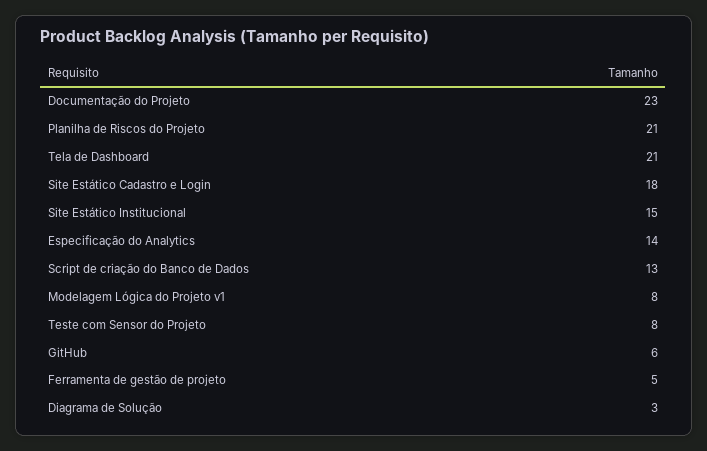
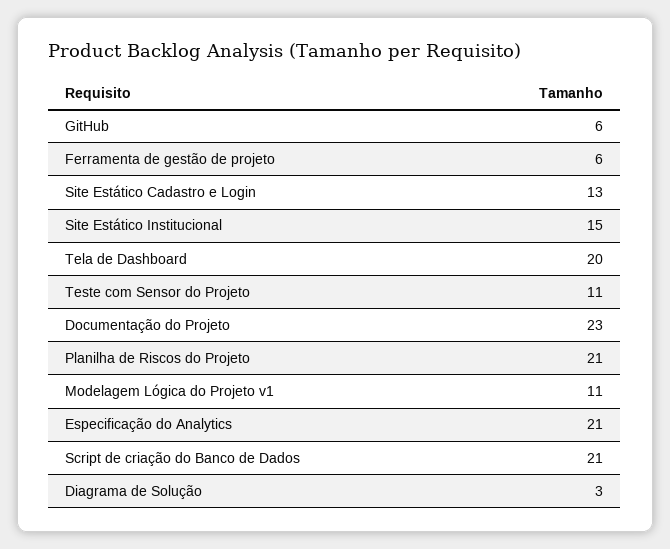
Tela de Dashboard: 21 -> 20
Site Estático Cadastro e Login: 18 -> 13
Especificação do Analytics: 14 -> 21
Script de criação do Banco de Dados: 13 -> 21
Modelagem Lógica do Projeto v1: 8 -> 11
Teste com Sensor do Projeto: 8 -> 11
Ferramenta de gestão de projeto: 5 -> 6

